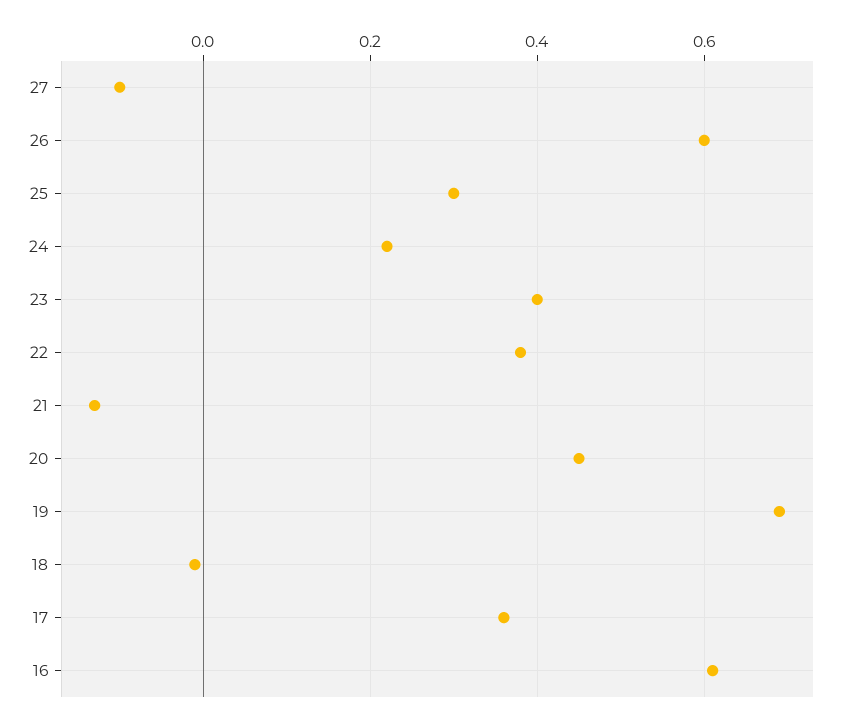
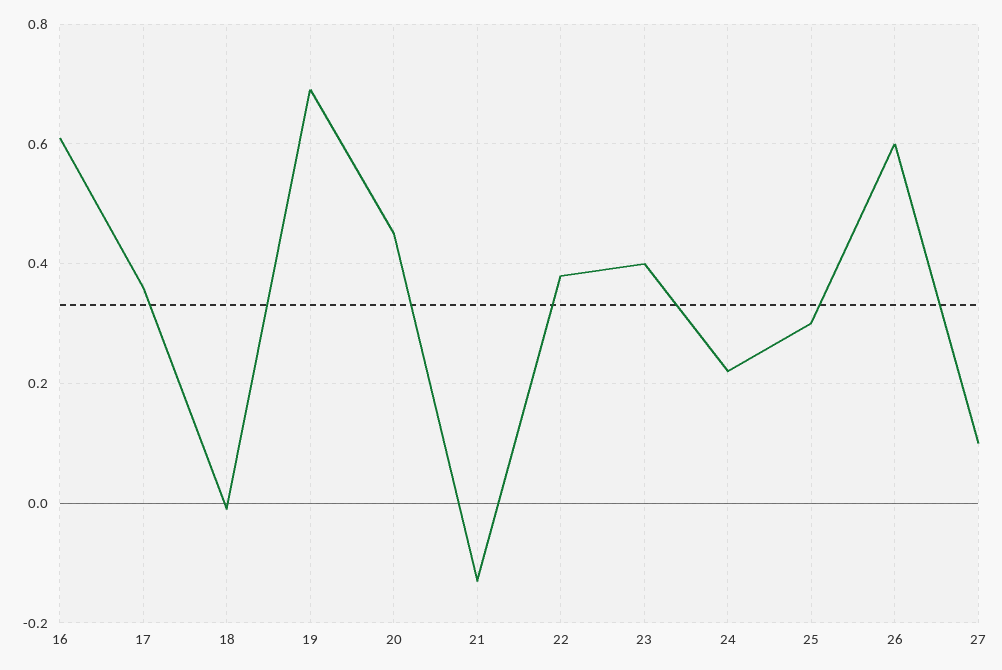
27: -0.1 -> 0.1

